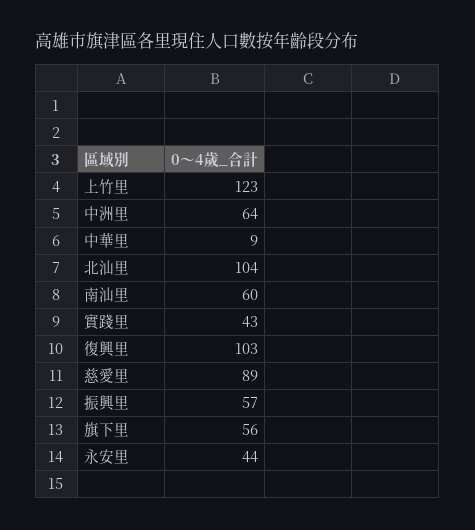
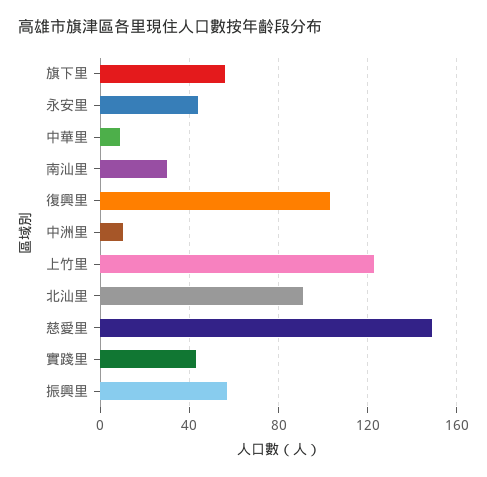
中洲里: 64 -> 10
北汕里: 104 -> 90
南汕里: 60 -> 30
慈愛里: 89 -> 150

